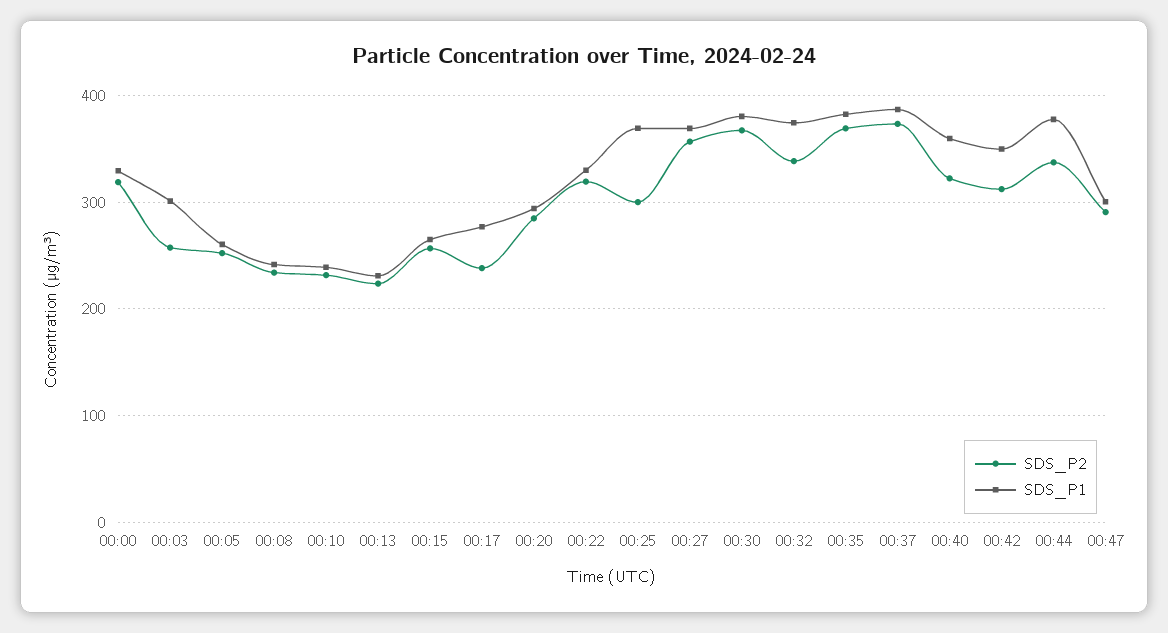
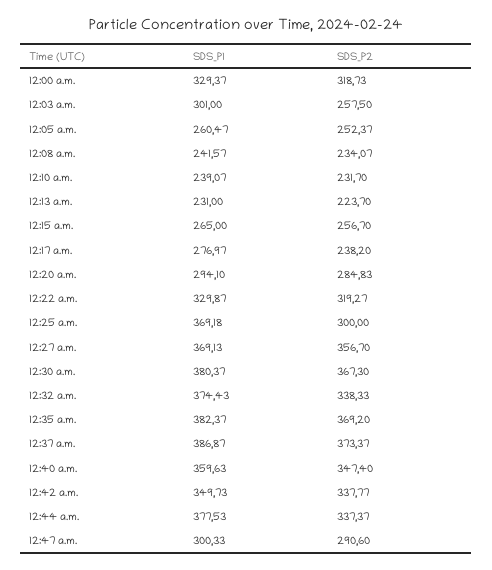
SDS_P2, 00:40: 320 -> 347.4
SDS_P2, 00:42: 310 -> 337.77

